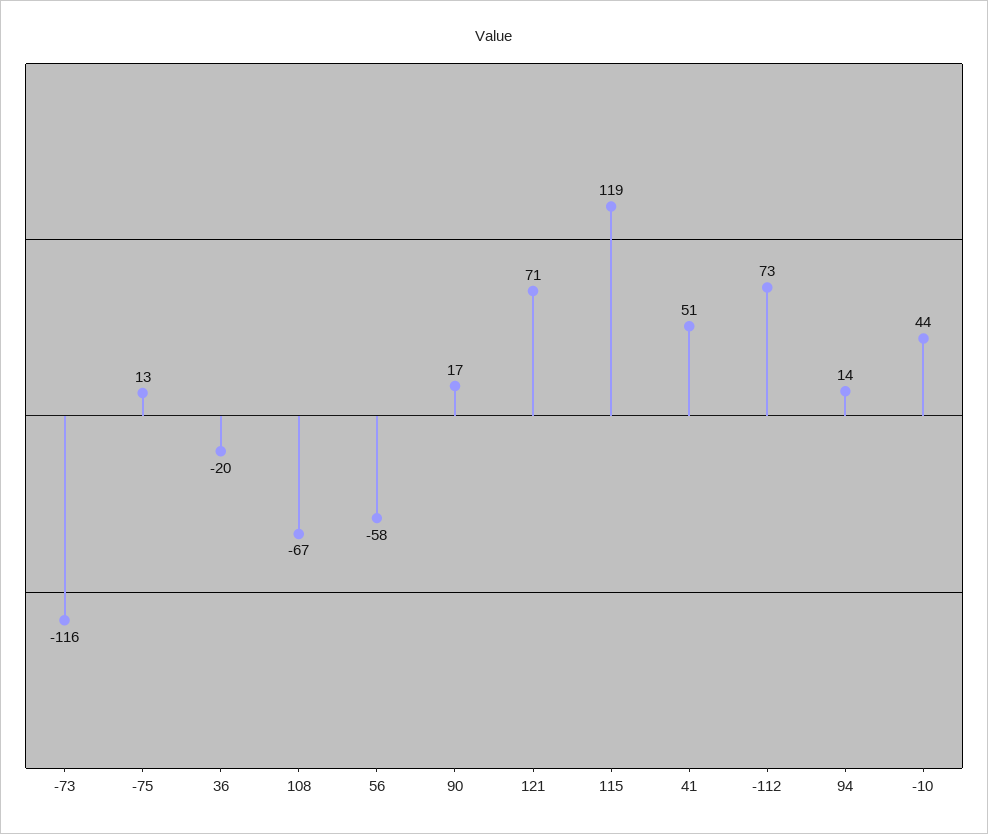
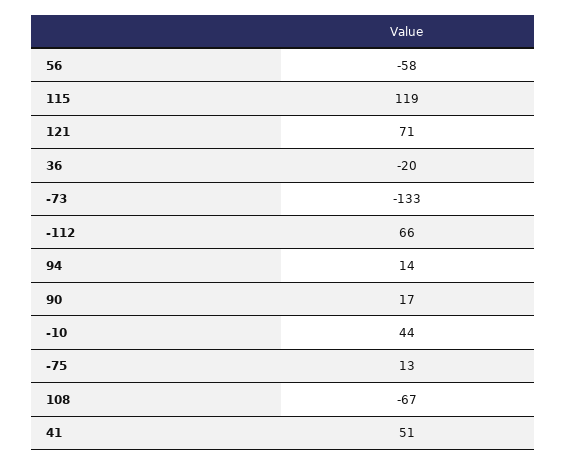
-73: -116 -> -133
-112: 73 -> 66

